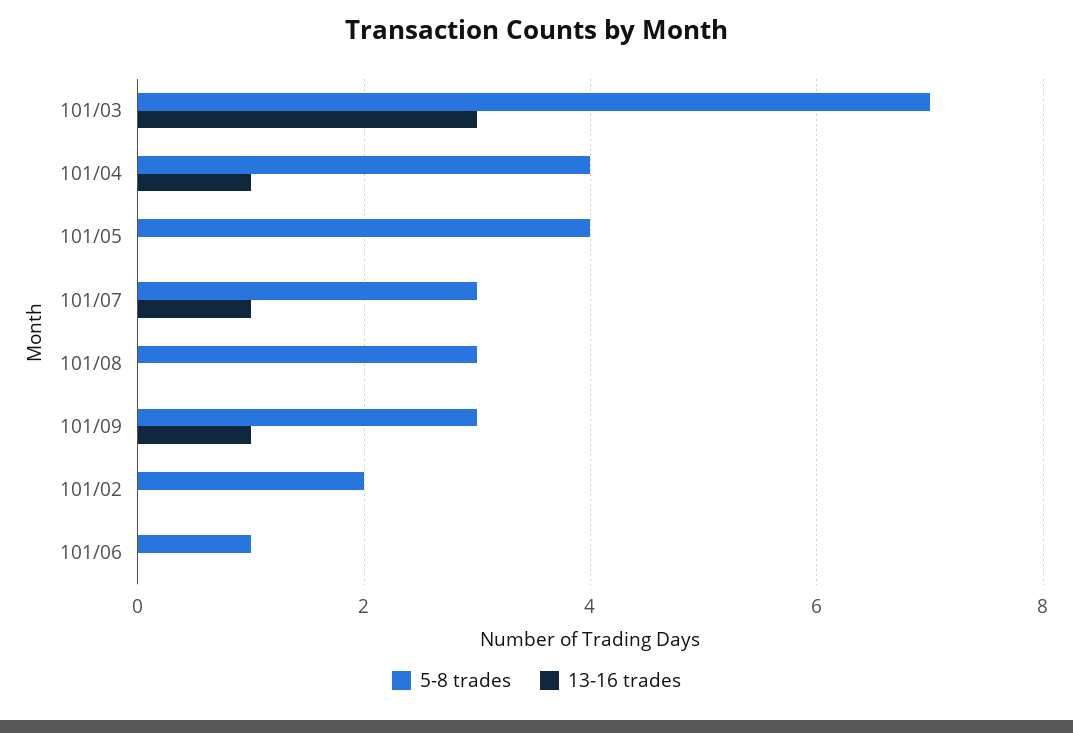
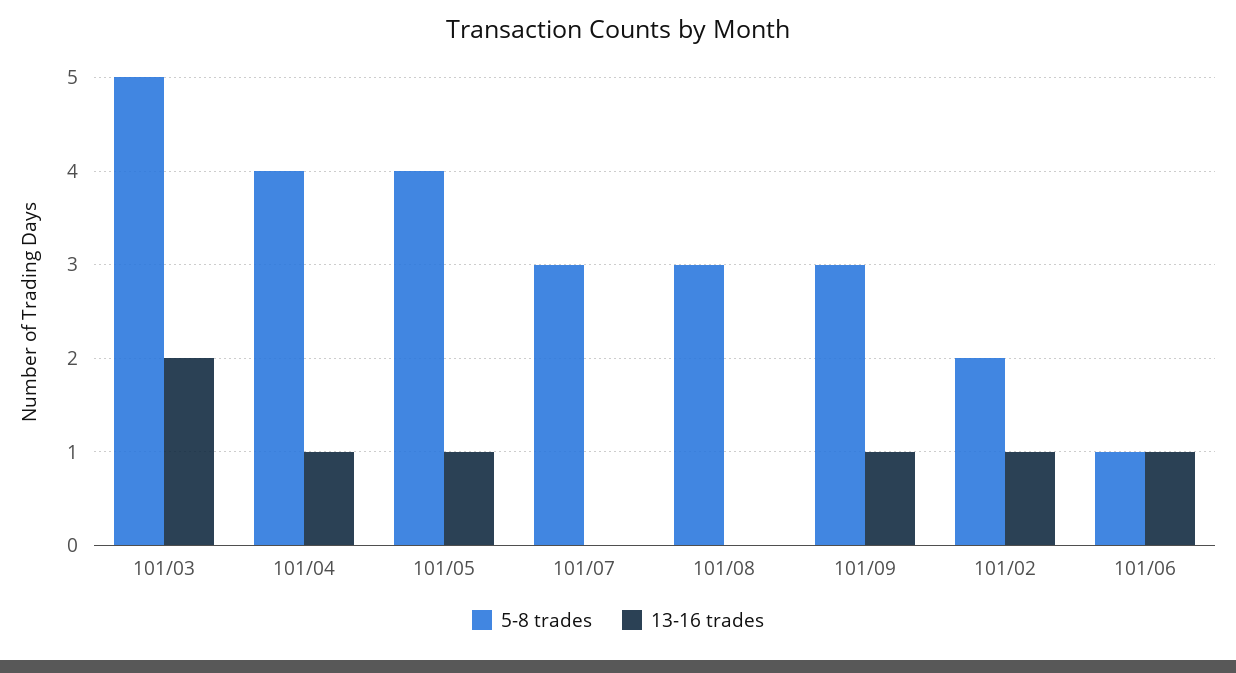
5-8 trades, 101/03: 7 -> 5
13-16 trades, 101/03: 3 -> 2
13-16 trades, 101/05: 0 -> 1
13-16 trades, 101/07: 1 -> 0
13-16 trades, 101/02: 0 -> 1
13-16 trades, 101/06: 0 -> 1

